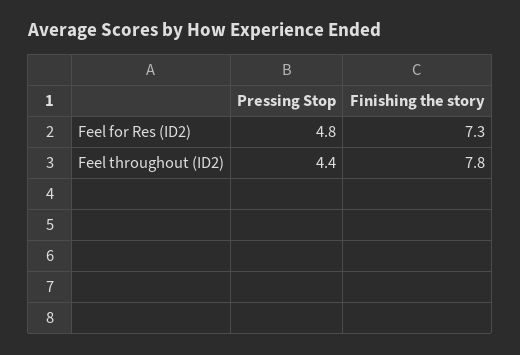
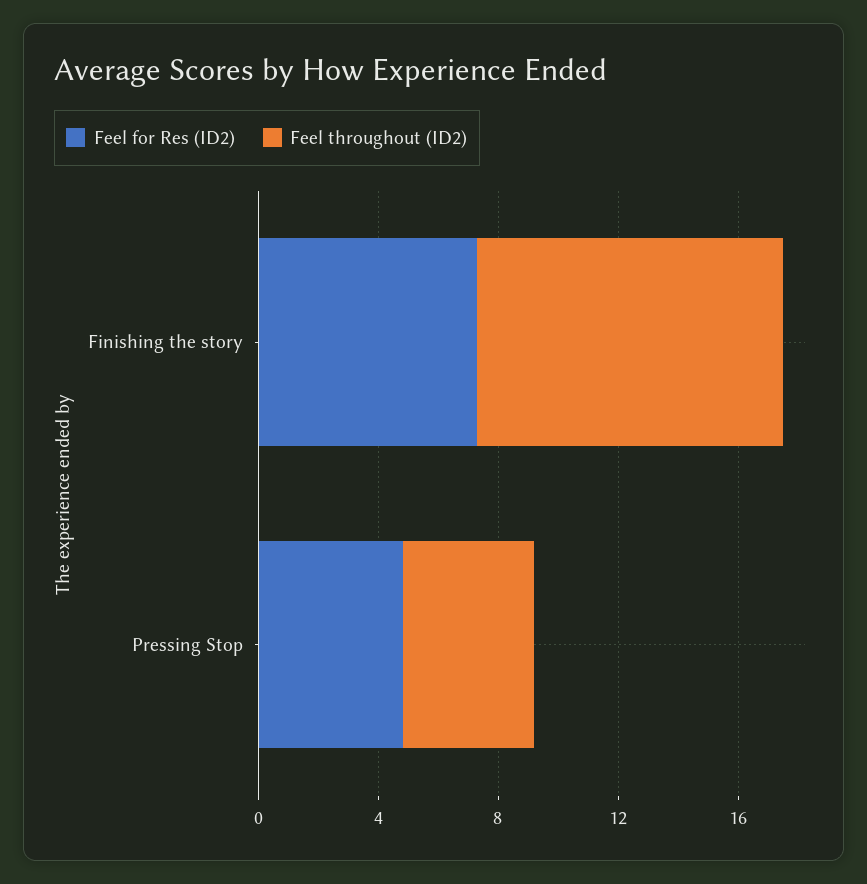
Feel throughout (ID2), Finishing the story: 7.8 -> 10

